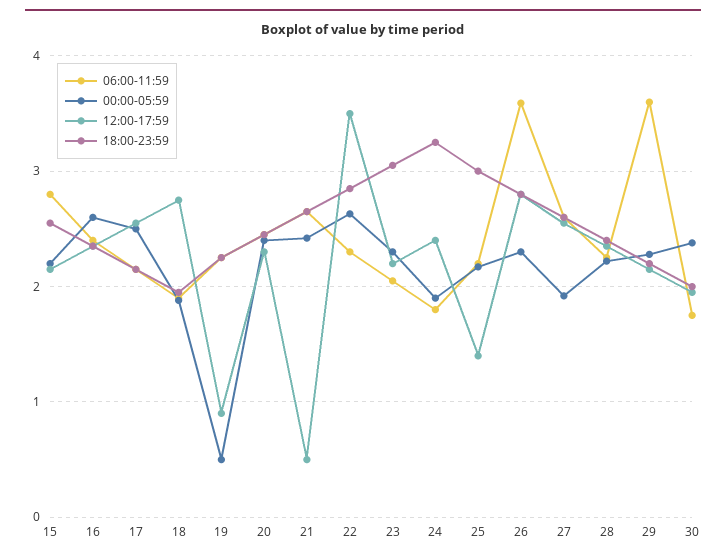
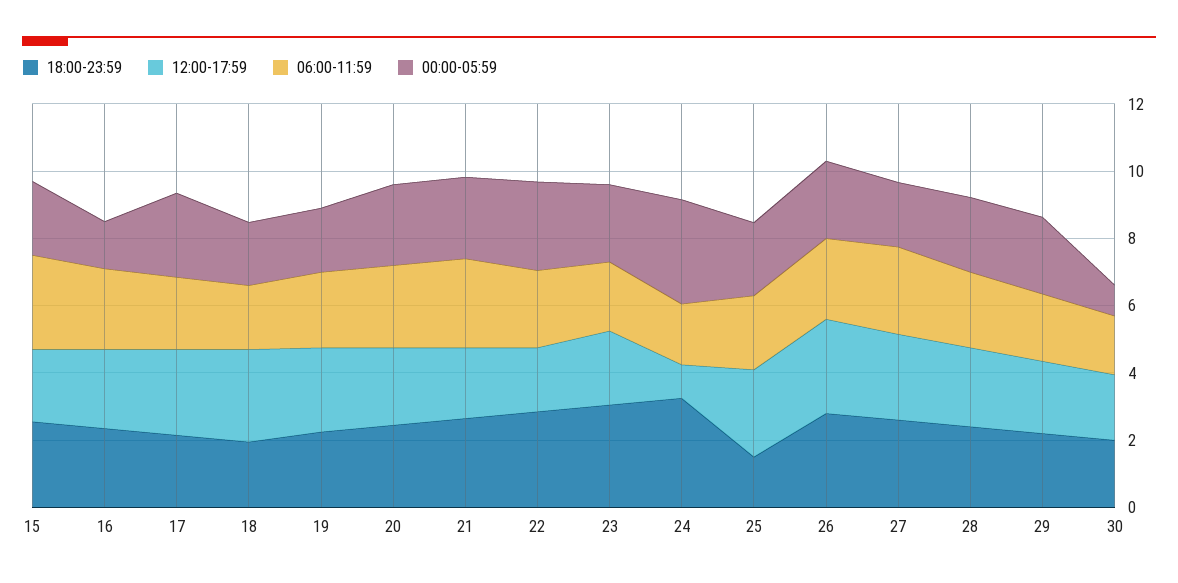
00:00-05:59, 16: 2.6 -> 1.5
00:00-05:59, 19: 0.5 -> 2
12:00-17:59, 19: 0.9 -> 2.5
12:00-17:59, 21: 0.5 -> 2
12:00-17:59, 22: 3.5 -> 2
00:00-05:59, 24: 1.9 -> 3
12:00-17:59, 24: 2.4 -> 1
12:00-17:59, 25: 1.4 -> 2.5
18:00-23:59, 25: 3 -> 1.5
06:00-11:59, 26: 3.6 -> 2.5
06:00-11:59, 29: 3.6 -> 2
00:00-05:59, 30: 2.4 -> 1

